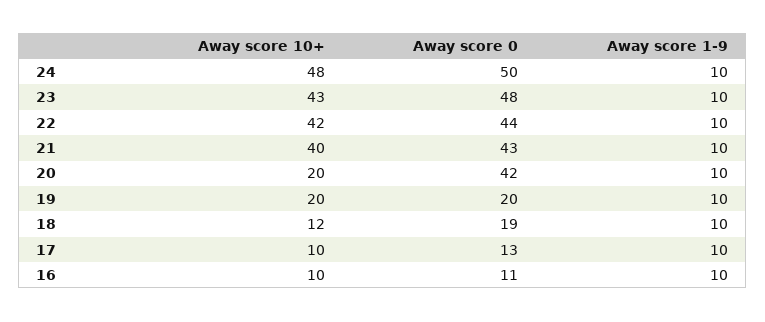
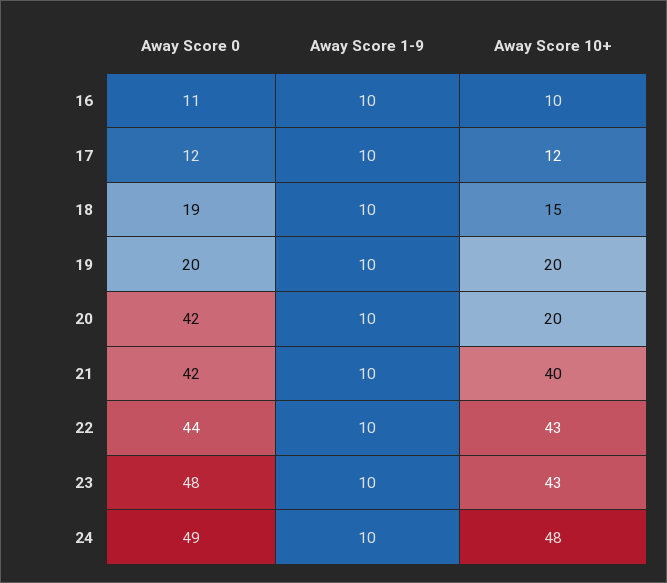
Away score 0, 24: 50 -> 49
Away score 10+, 22: 42 -> 43
Away score 0, 21: 43 -> 42
Away score 10+, 18: 12 -> 15
Away score 10+, 17: 10 -> 12
Away score 0, 17: 13 -> 12

